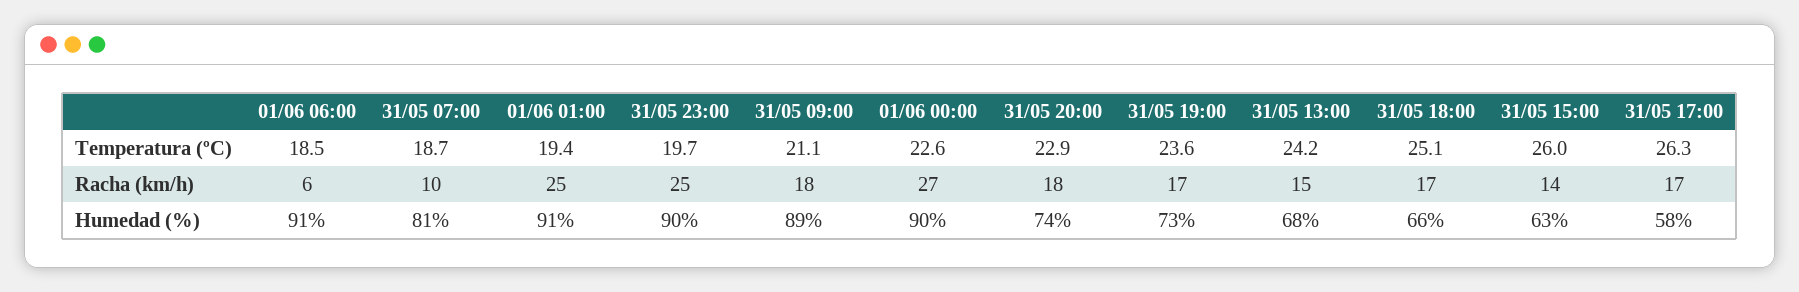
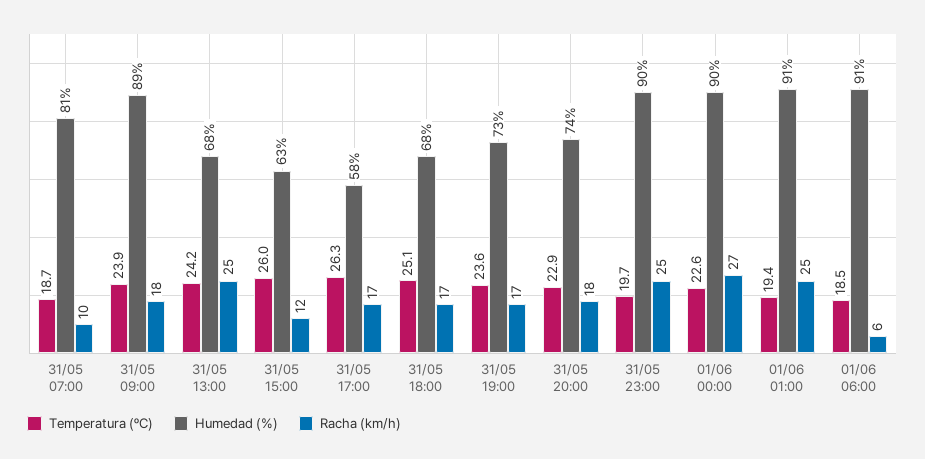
Temperatura (ºC), 31/05 09:00: 21.1 -> 23.9
Racha (km/h), 31/05 13:00: 15 -> 25
Racha (km/h), 31/05 15:00: 14 -> 12
Humedad (%), 31/05 18:00: 66 -> 68

